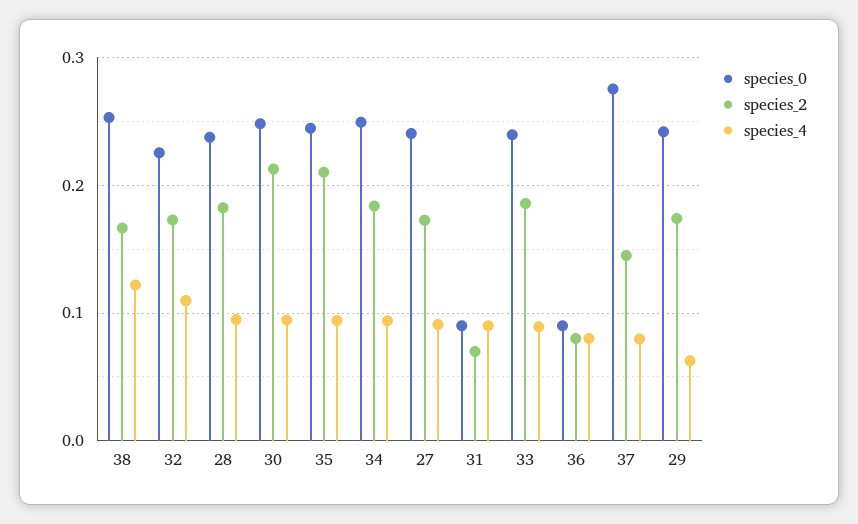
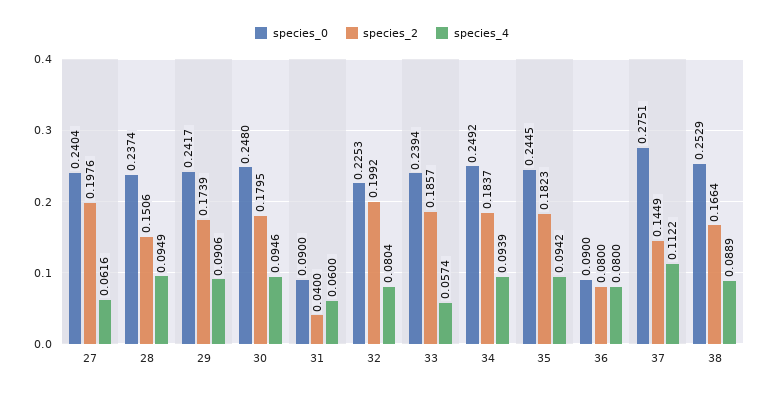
species_4, 38: 0.12 -> 0.0889
species_2, 32: 0.17 -> 0.1992
species_4, 32: 0.11 -> 0.0804
species_2, 28: 0.18 -> 0.1506
species_2, 30: 0.21 -> 0.1795
species_2, 35: 0.21 -> 0.1823
species_2, 27: 0.17 -> 0.1976
species_4, 27: 0.09 -> 0.0616
species_2, 31: 0.07 -> 0.04
species_4, 31: 0.09 -> 0.06
species_4, 33: 0.09 -> 0.0574
species_4, 37: 0.08 -> 0.1122
species_4, 29: 0.06 -> 0.0906

